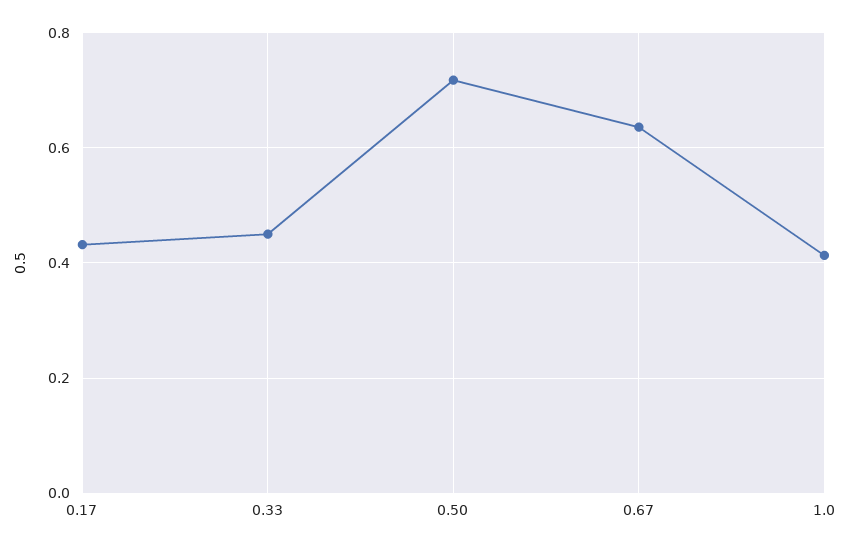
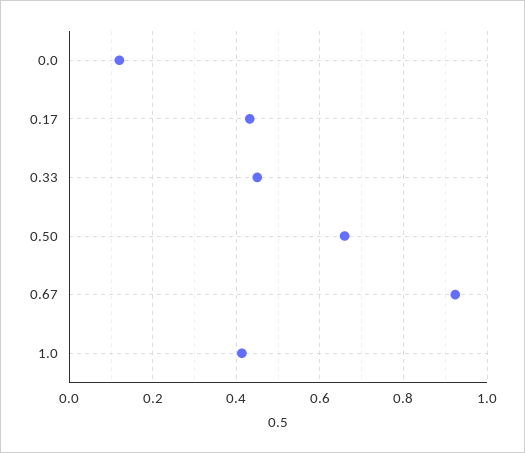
0.50: 0.72 -> 0.66
0.67: 0.64 -> 0.92
0.0: none -> 0.12

